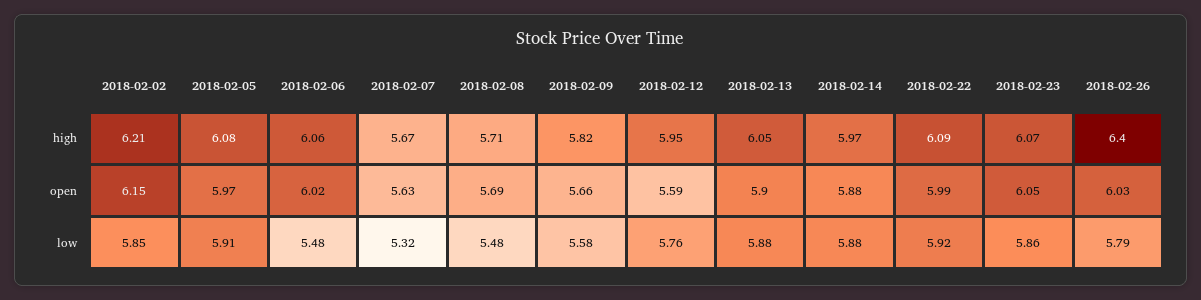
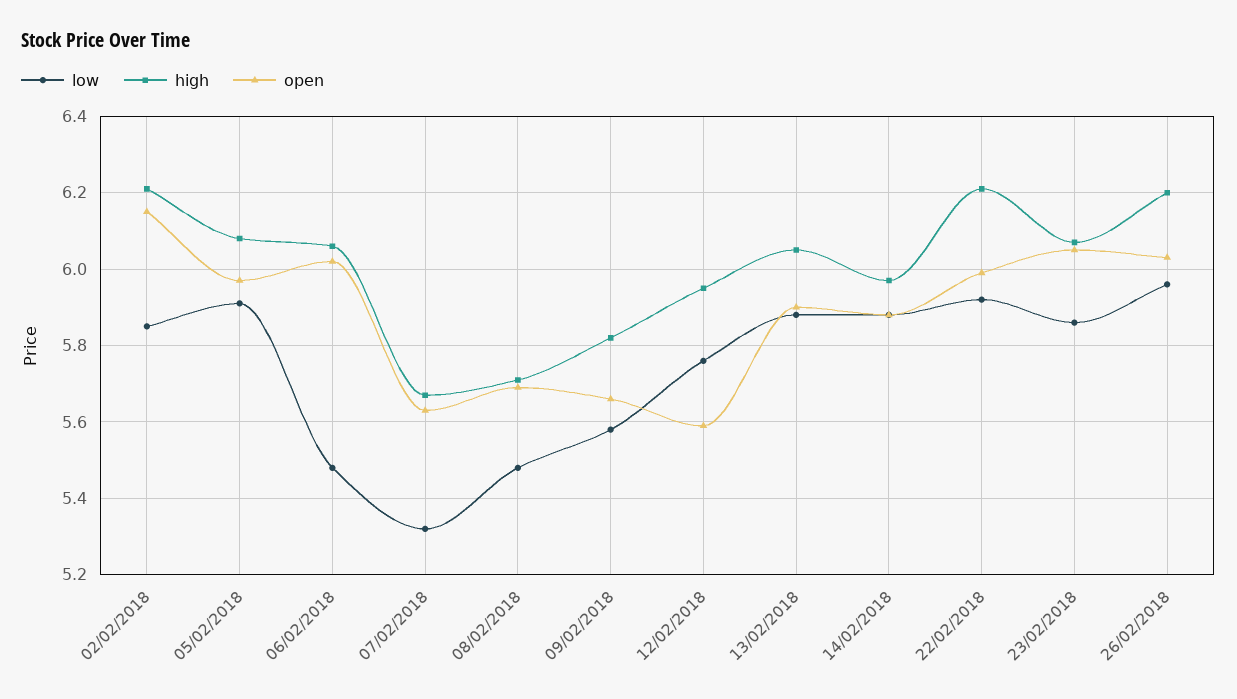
high, 2018-02-22: 6.09 -> 6.2
high, 2018-02-26: 6.4 -> 6.2
low, 2018-02-26: 5.79 -> 5.95

